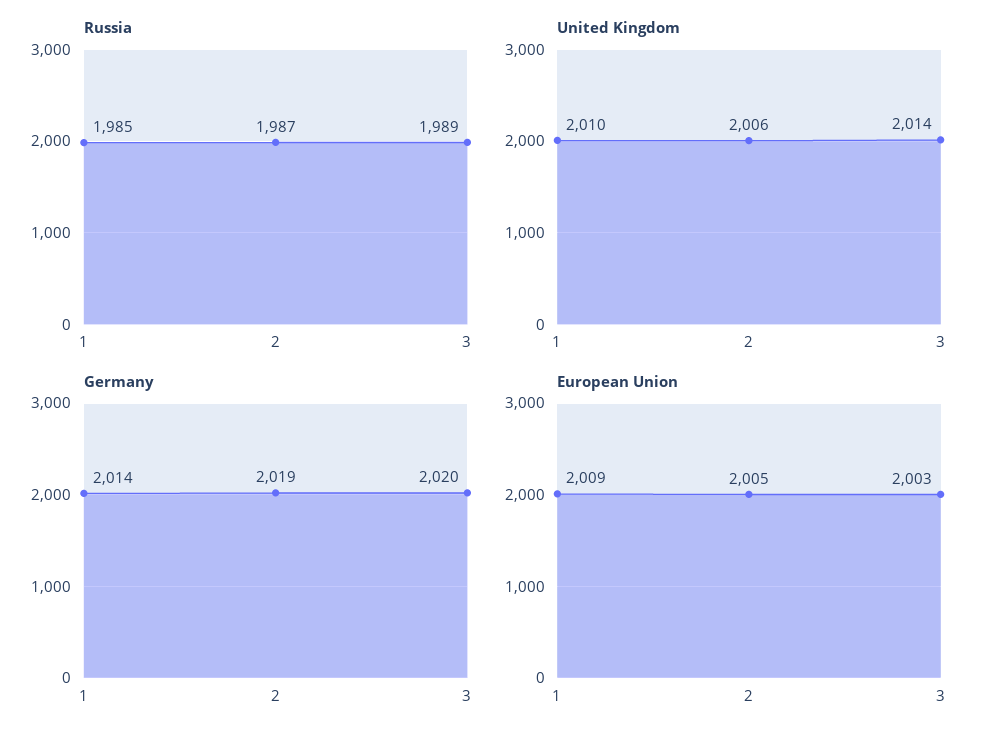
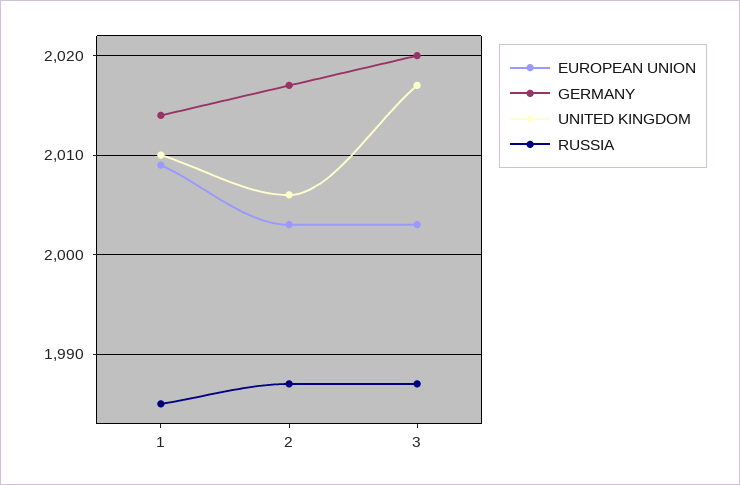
Russia, 3: 1989 -> 1987
United Kingdom, 3: 2014 -> 2017
Germany, 2: 2019 -> 2017
European Union, 2: 2005 -> 2003

